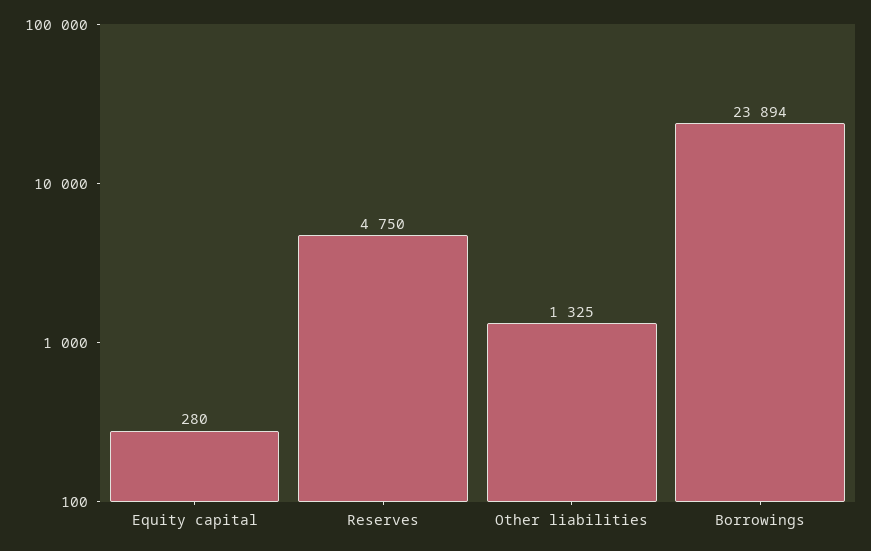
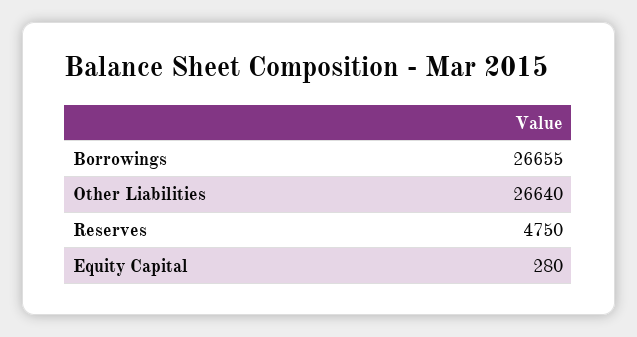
Other liabilities: 1325 -> 26640
Borrowings: 23894 -> 26655

